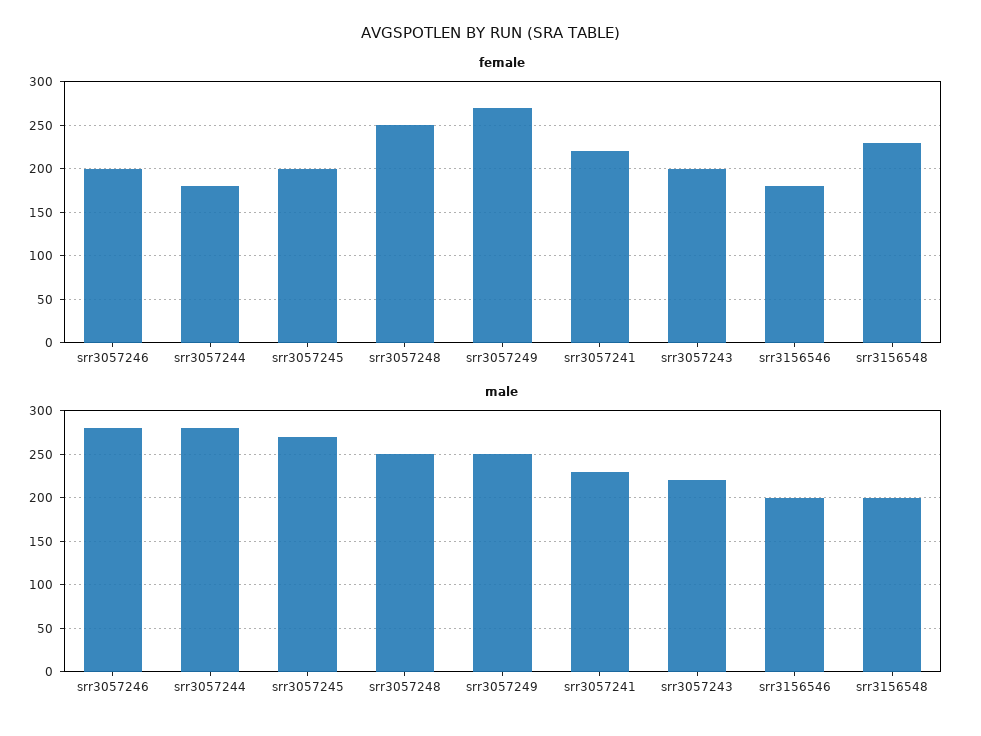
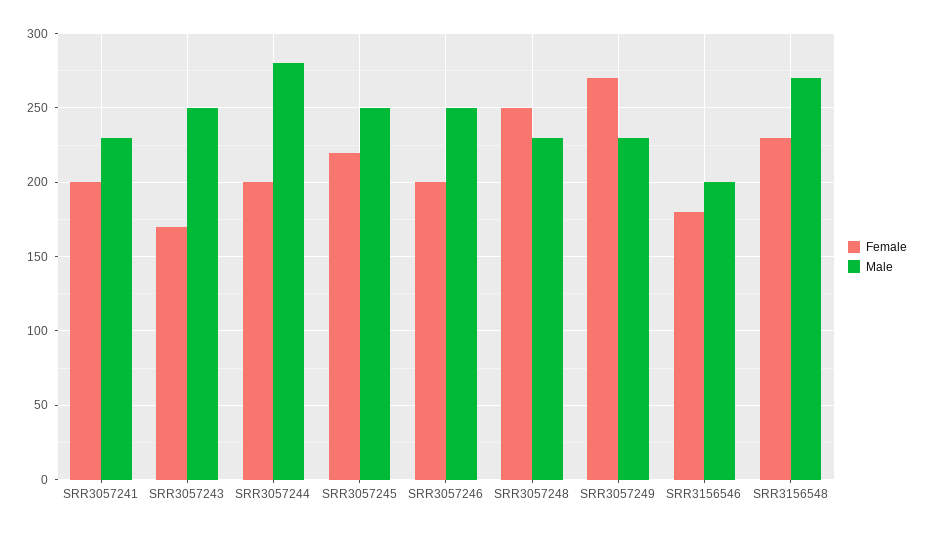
female, srr3057244: 180 -> 200
female, srr3057245: 200 -> 220
female, srr3057241: 220 -> 200
female, srr3057243: 200 -> 170
male, srr3057246: 280 -> 250
male, srr3057245: 270 -> 250
male, srr3057248: 250 -> 230
male, srr3057249: 250 -> 230
male, srr3057243: 220 -> 250
male, srr3156548: 200 -> 270

